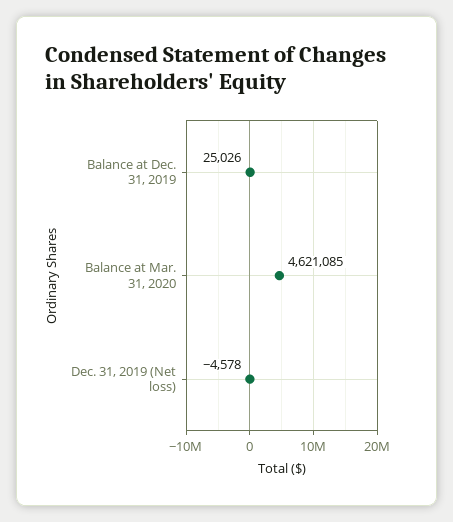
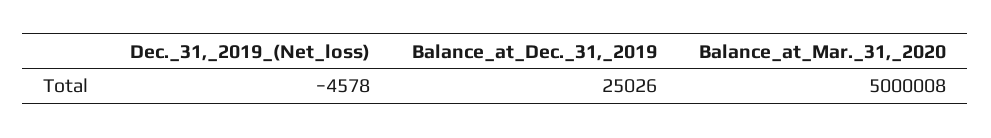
Balance at Mar. 31, 2020: 4621085 -> 5000008

